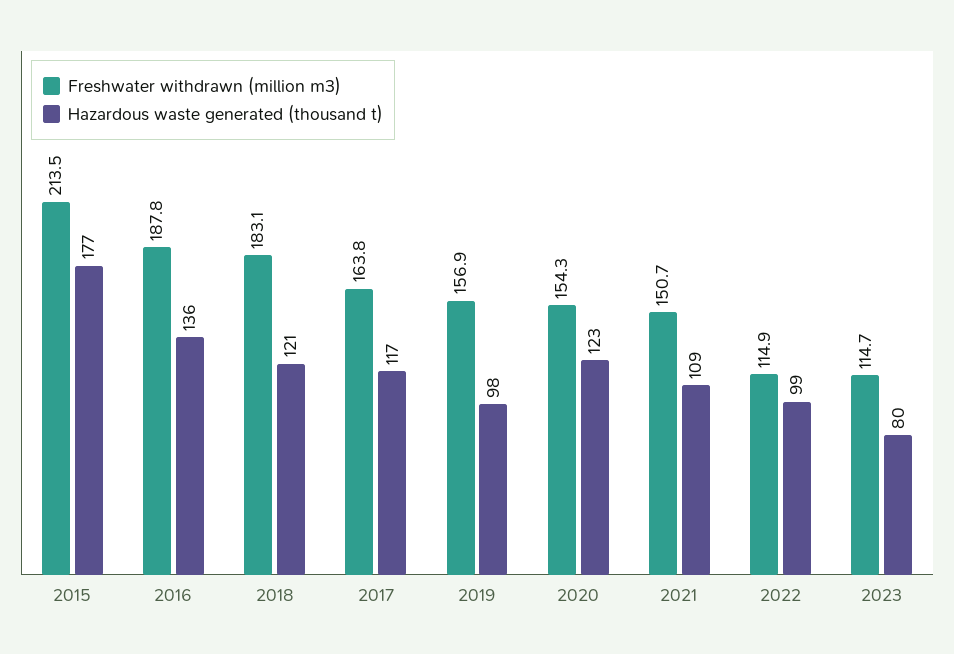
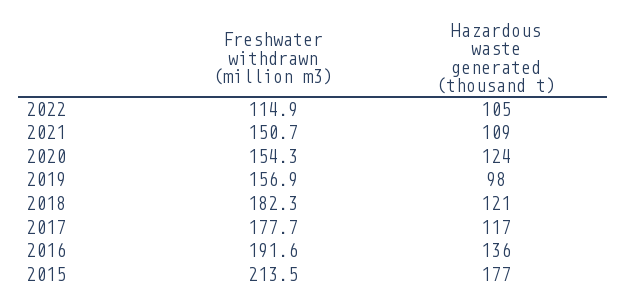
Freshwater withdrawn (million m3), 2016: 187.8 -> 191.6
Freshwater withdrawn (million m3), 2018: 183.1 -> 182.3
Freshwater withdrawn (million m3), 2017: 163.8 -> 177.7
Hazardous waste generated (thousand t), 2020: 123 -> 124
Hazardous waste generated (thousand t), 2022: 99 -> 105
Freshwater withdrawn (million m3), 2023: 114.7 -> none
Hazardous waste generated (thousand t), 2023: 80 -> none

